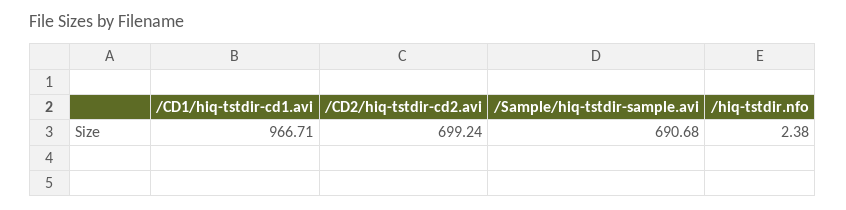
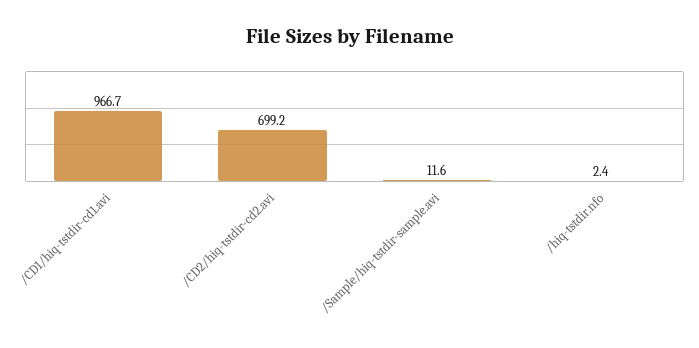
/Sample/hiq-tstdir-sample.avi: 690.68 -> 11.6

